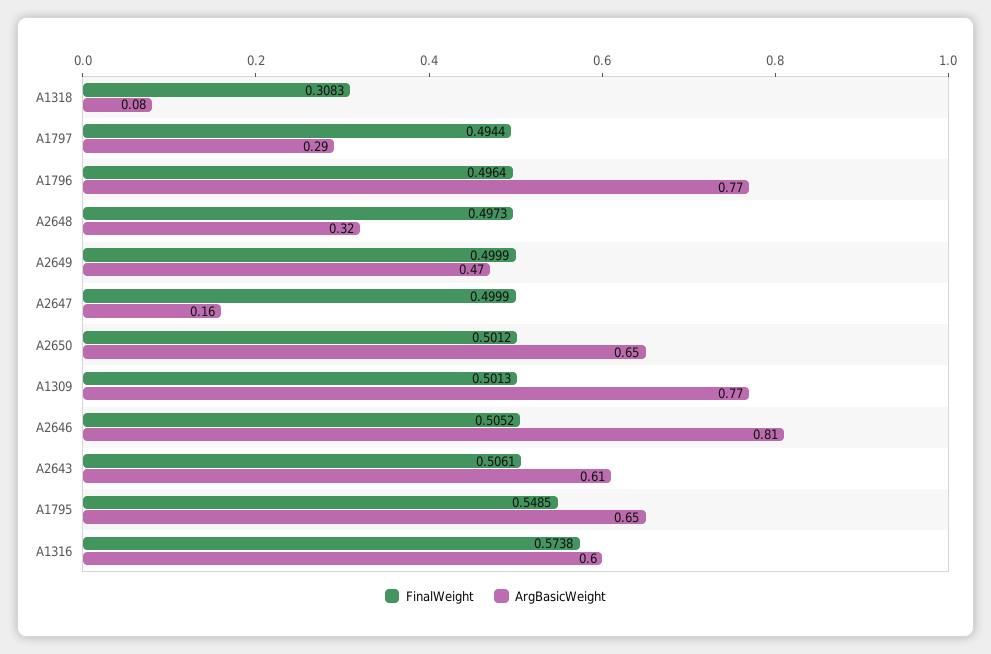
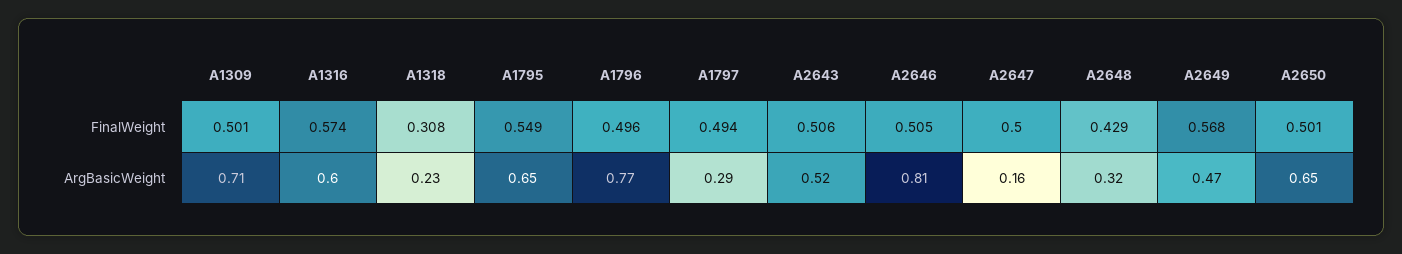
ArgBasicWeight, A1318: 0.08 -> 0.23
FinalWeight, A2648: 0.4973 -> 0.429
FinalWeight, A2649: 0.4999 -> 0.568
ArgBasicWeight, A1309: 0.77 -> 0.71
ArgBasicWeight, A2643: 0.61 -> 0.52

